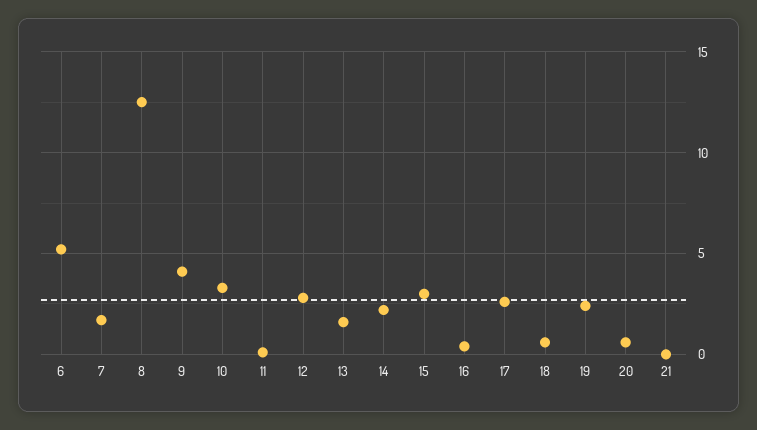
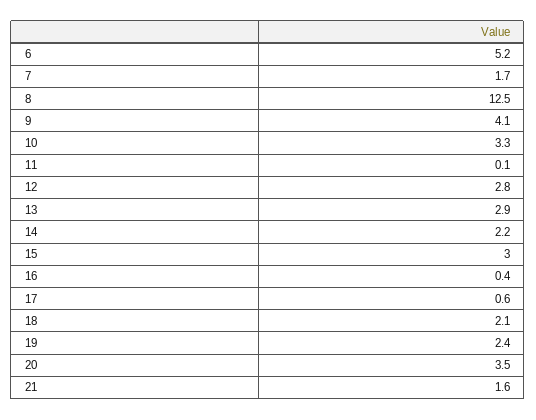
13: 1.5 -> 2.9
17: 2.5 -> 0.6
18: 0.5 -> 2.1
20: 0.5 -> 3.5
21: 0 -> 1.6

